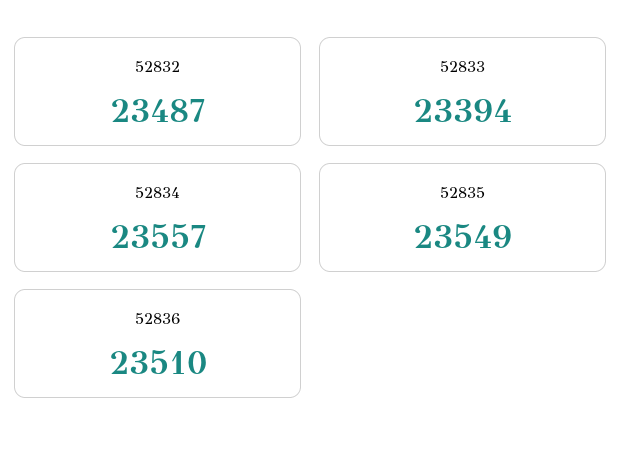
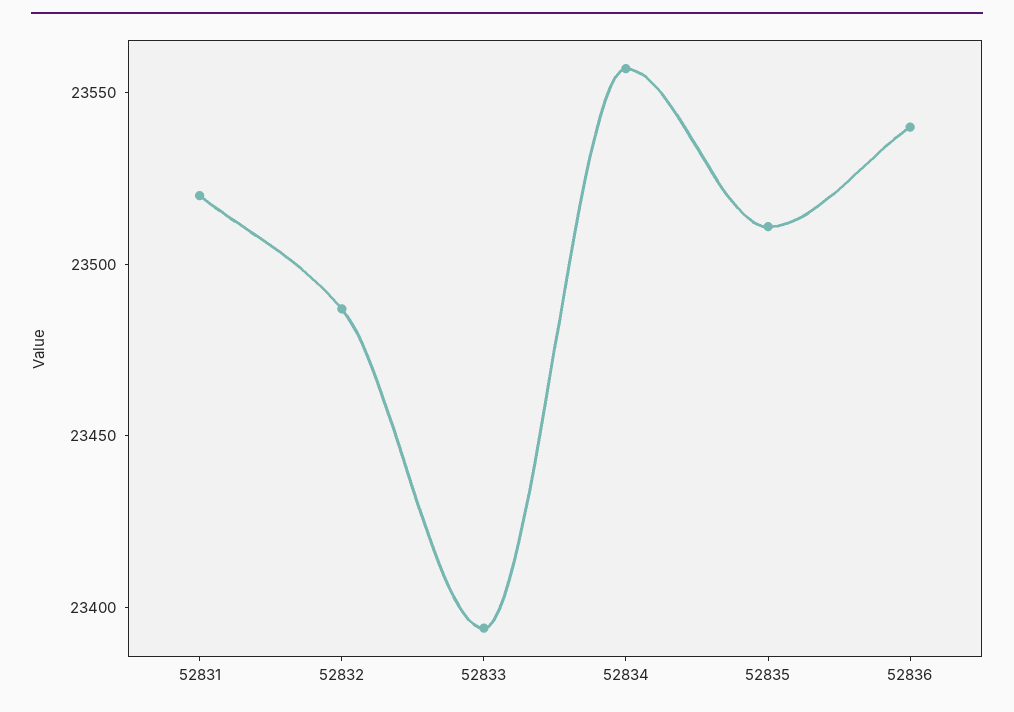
52835: 23549 -> 23510
52836: 23510 -> 23540
52831: none -> 23520

